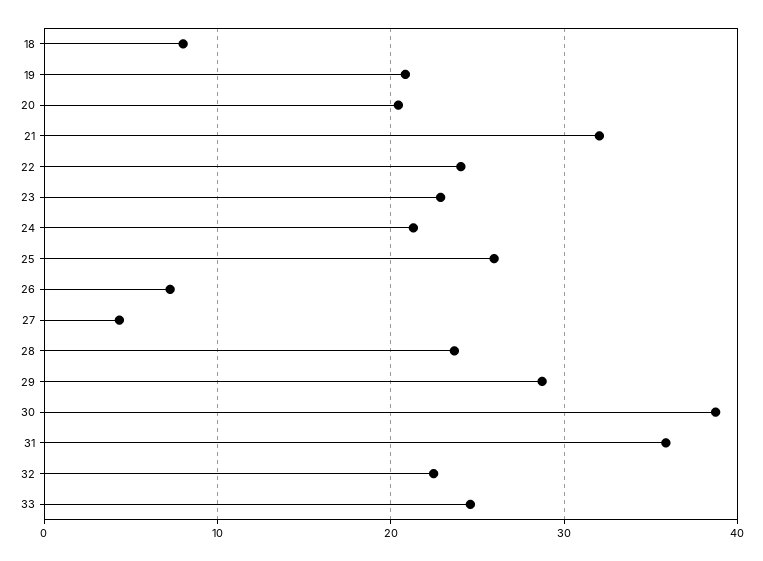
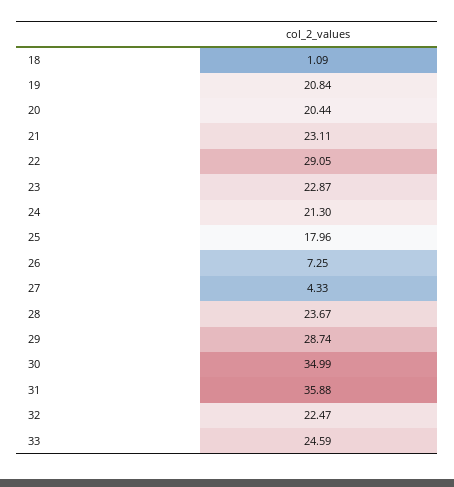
18: 8 -> 1.09
21: 32 -> 23.11
22: 24 -> 29.05
25: 26 -> 17.96
30: 39 -> 34.99

